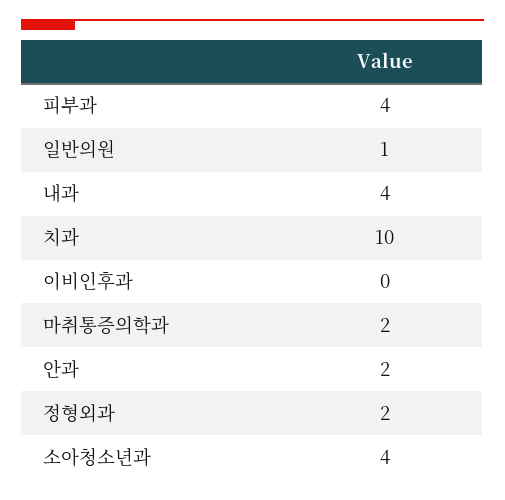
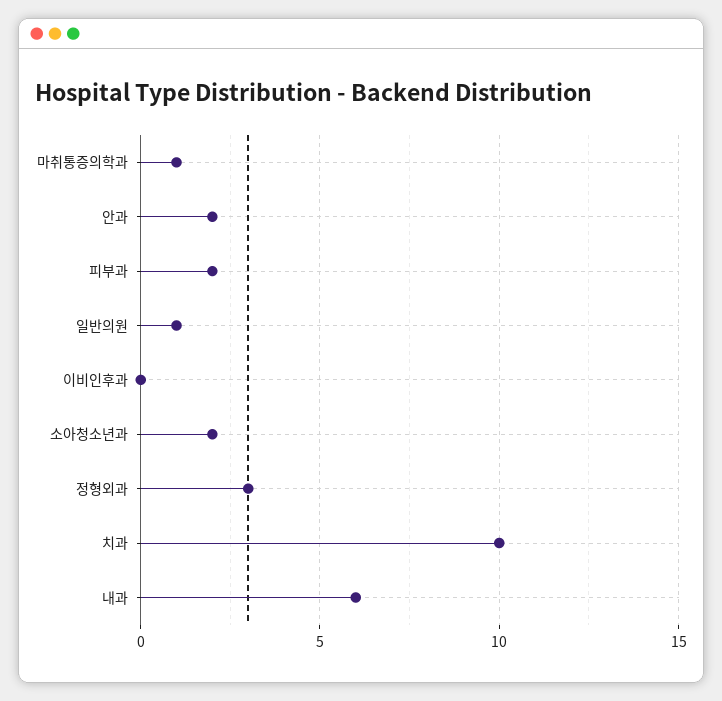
피부과: 4 -> 2
내과: 4 -> 6
마취통증의학과: 2 -> 1
정형외과: 2 -> 3
소아청소년과: 4 -> 2

